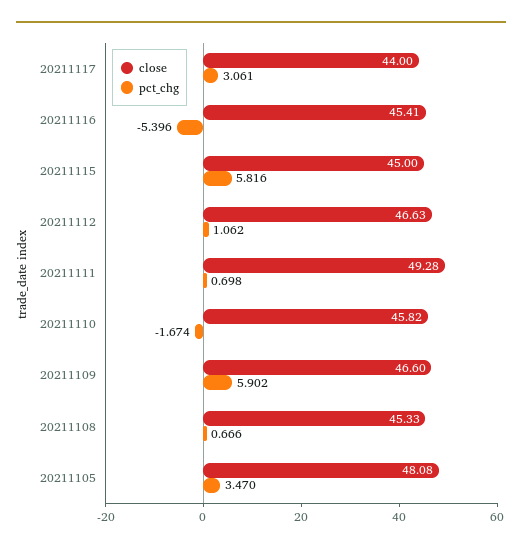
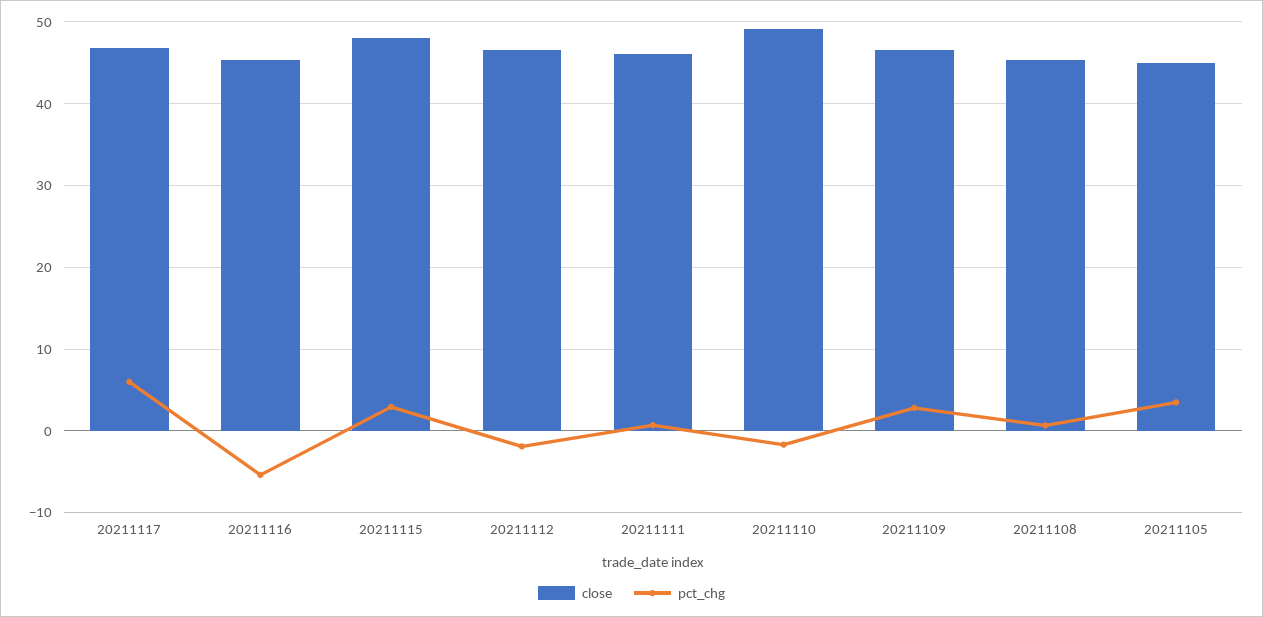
close, 20211117: 44 -> 47
pct_chg, 20211117: 3.061 -> 6
close, 20211115: 45 -> 48
pct_chg, 20211115: 5.816 -> 3
pct_chg, 20211112: 1.062 -> -2
close, 20211111: 49.28 -> 46
close, 20211110: 45.82 -> 49
pct_chg, 20211109: 5.902 -> 3
close, 20211105: 48.08 -> 45

